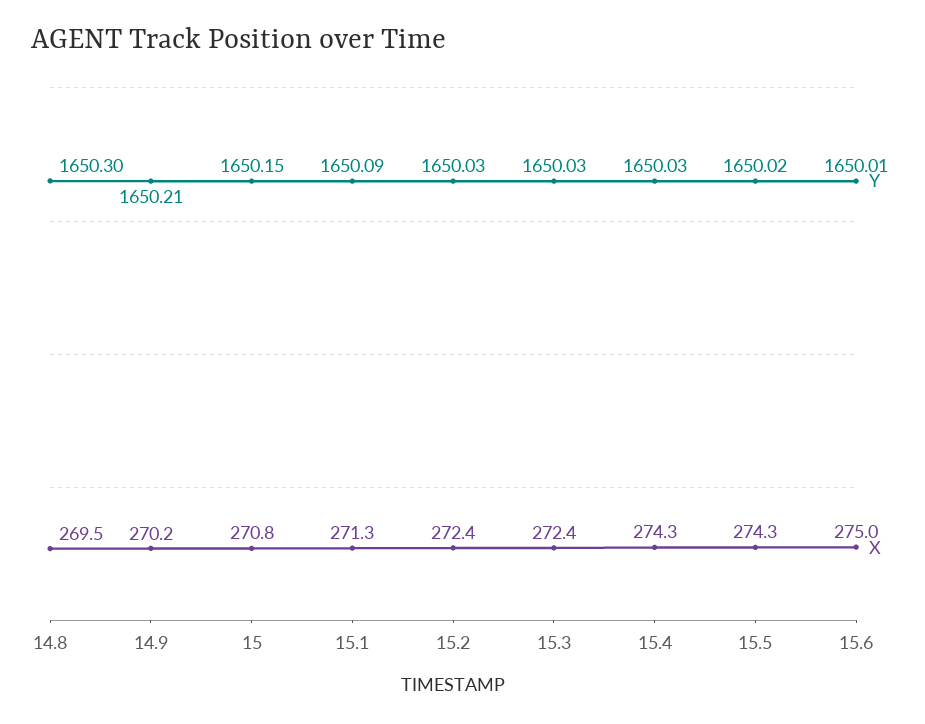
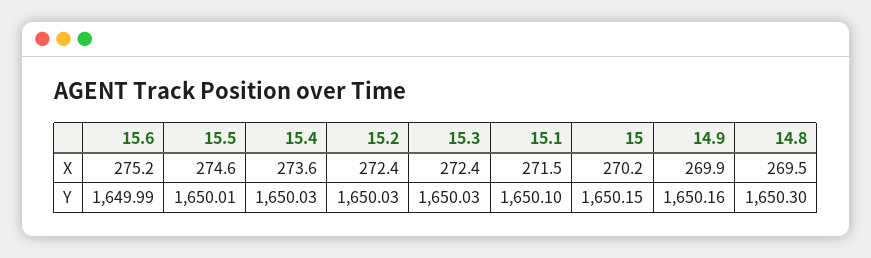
Y, 14.9: 1650.21 -> 1650.16
X, 14.9: 270.2 -> 269.9
X, 15: 270.8 -> 270.2
Y, 15.1: 1650.09 -> 1650.1
X, 15.1: 271.3 -> 271.5
X, 15.4: 274.3 -> 273.6
Y, 15.5: 1650.02 -> 1650.01
X, 15.5: 274.3 -> 274.6
Y, 15.6: 1650.01 -> 1649.99
X, 15.6: 275 -> 275.2

